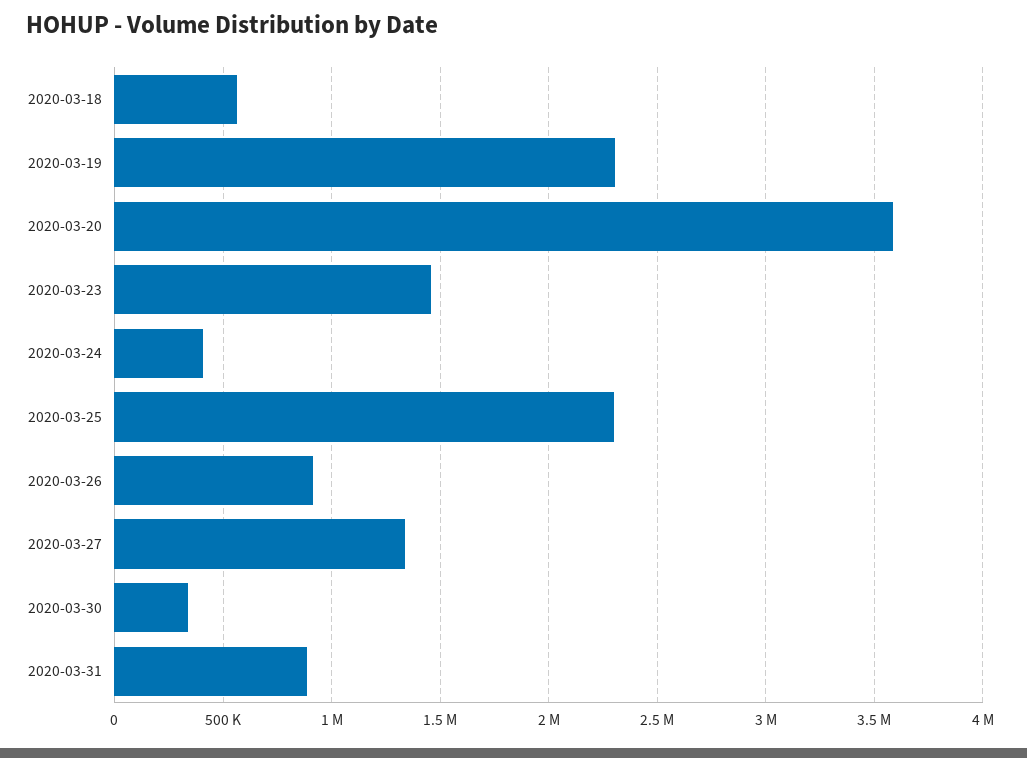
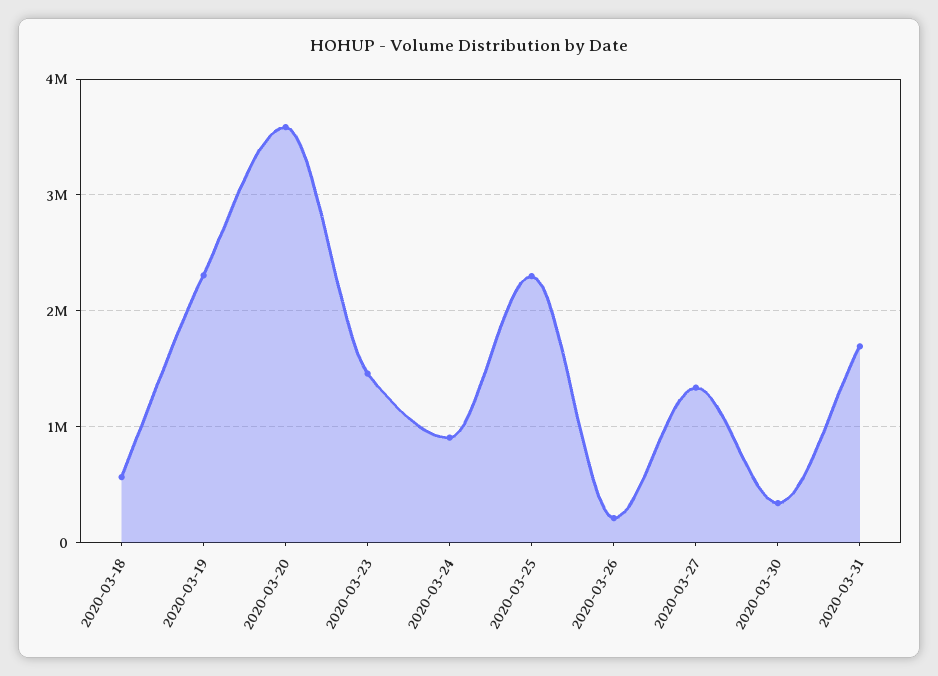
2020-03-24: 400000 -> 900000
2020-03-26: 900000 -> 200000
2020-03-31: 900000 -> 1700000

